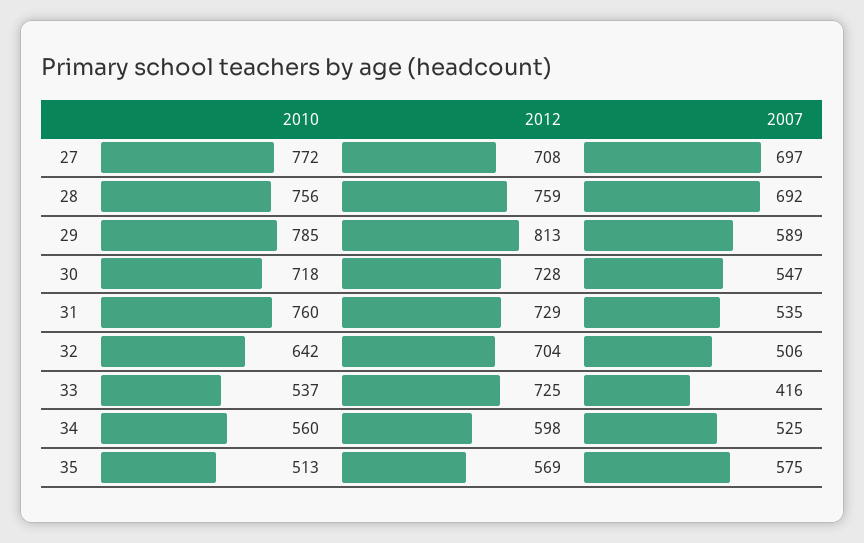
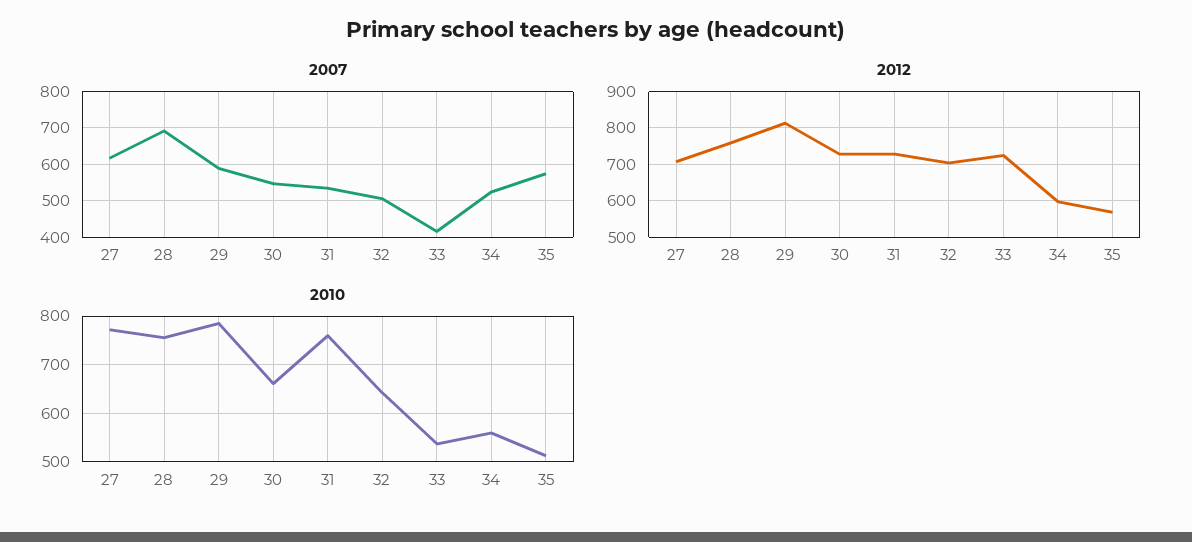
2007, 27: 697 -> 620
2010, 30: 718 -> 660

